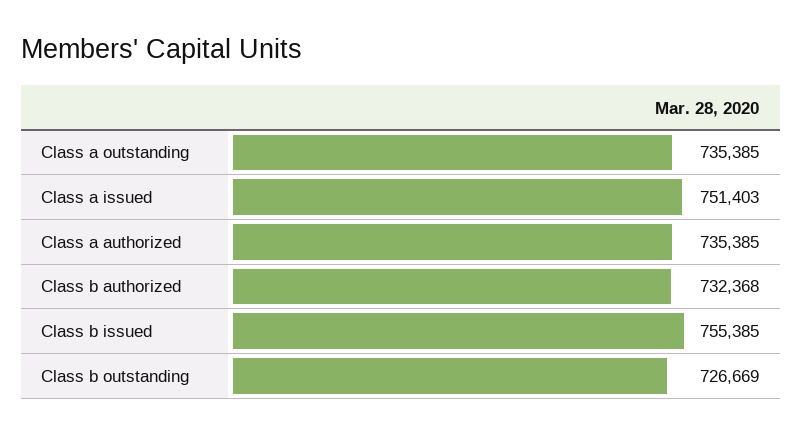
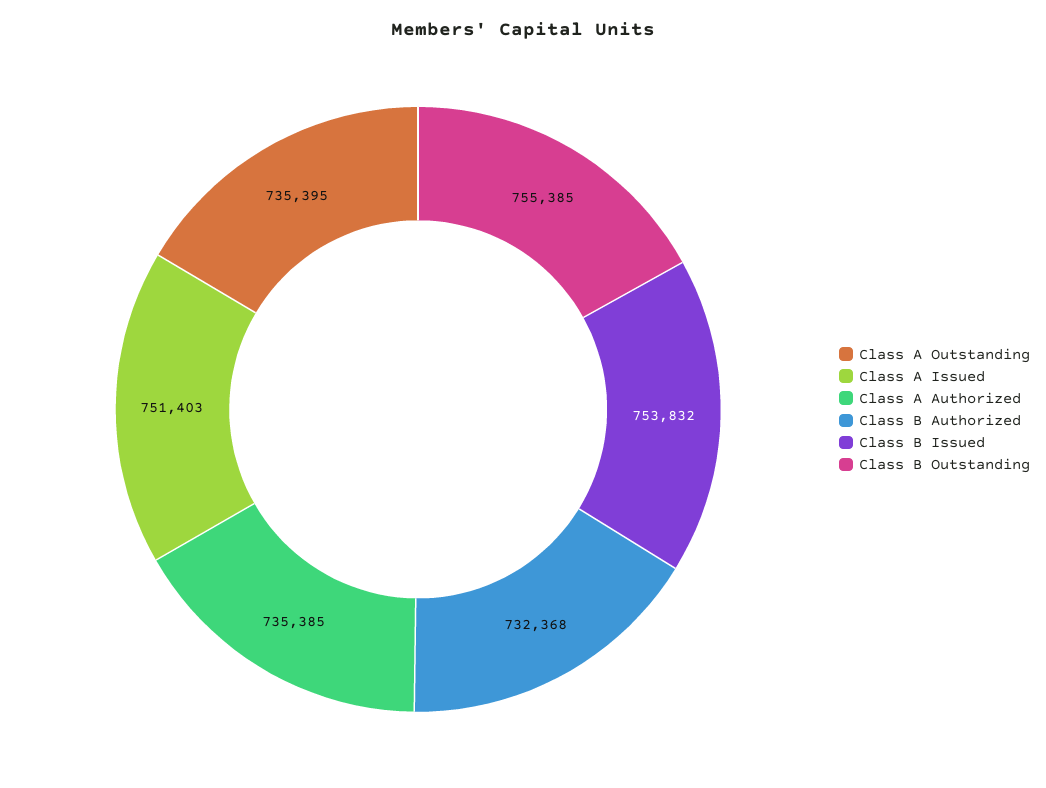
Class a outstanding: 735385 -> 735395
Class b issued: 755385 -> 753832
Class b outstanding: 726669 -> 755385

